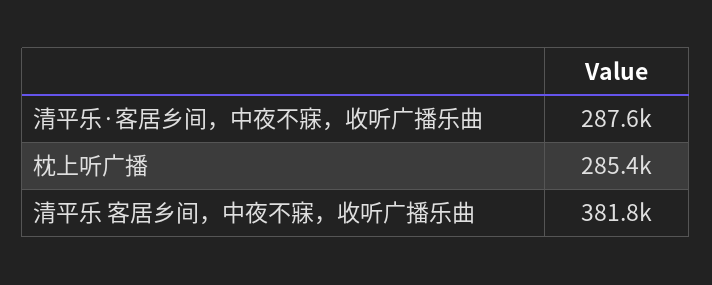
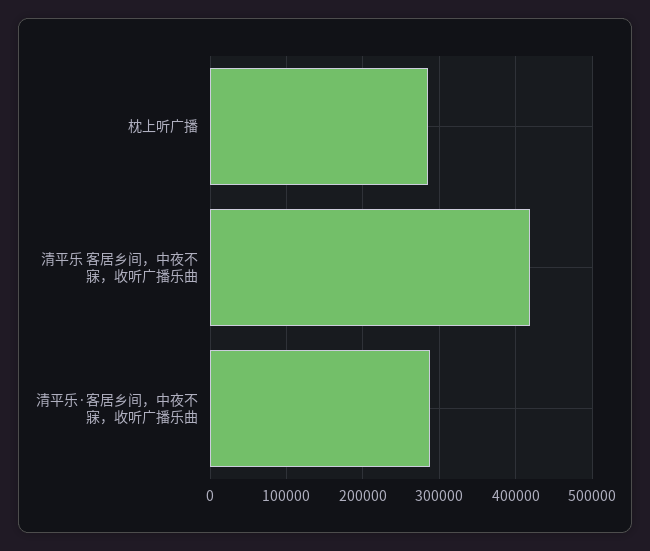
清平乐 客居乡间，中夜不寐，收听广播乐曲: 381800 -> 420000

